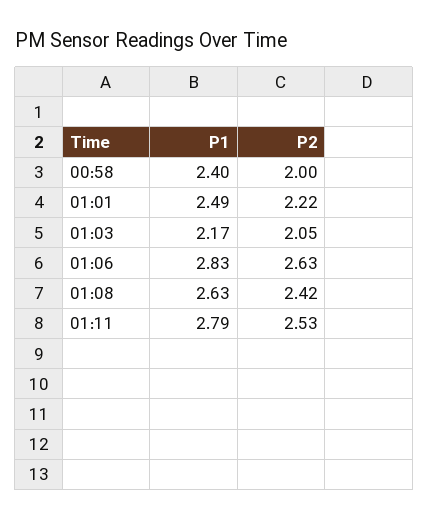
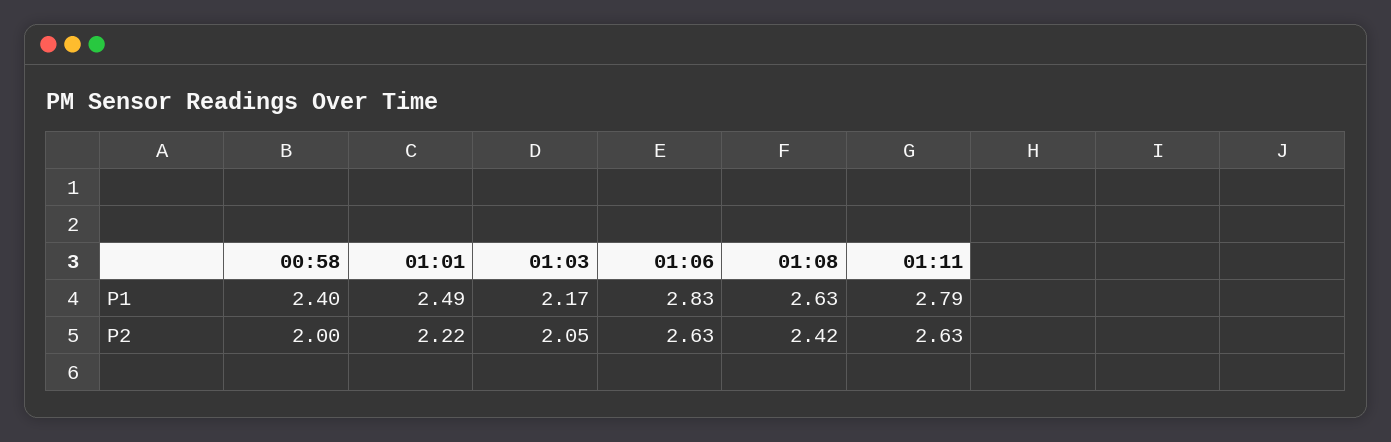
P2, 01:11: 2.53 -> 2.63

